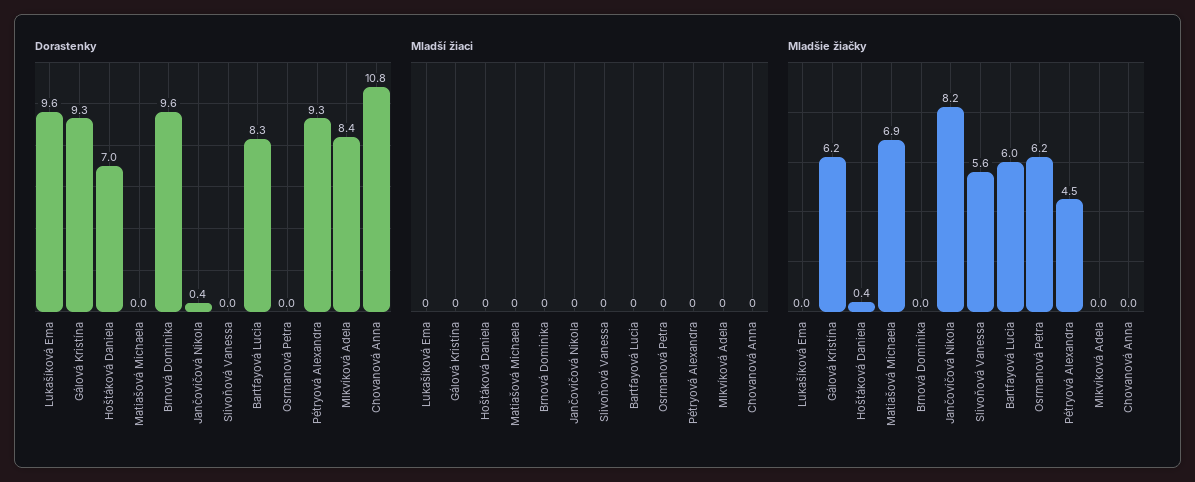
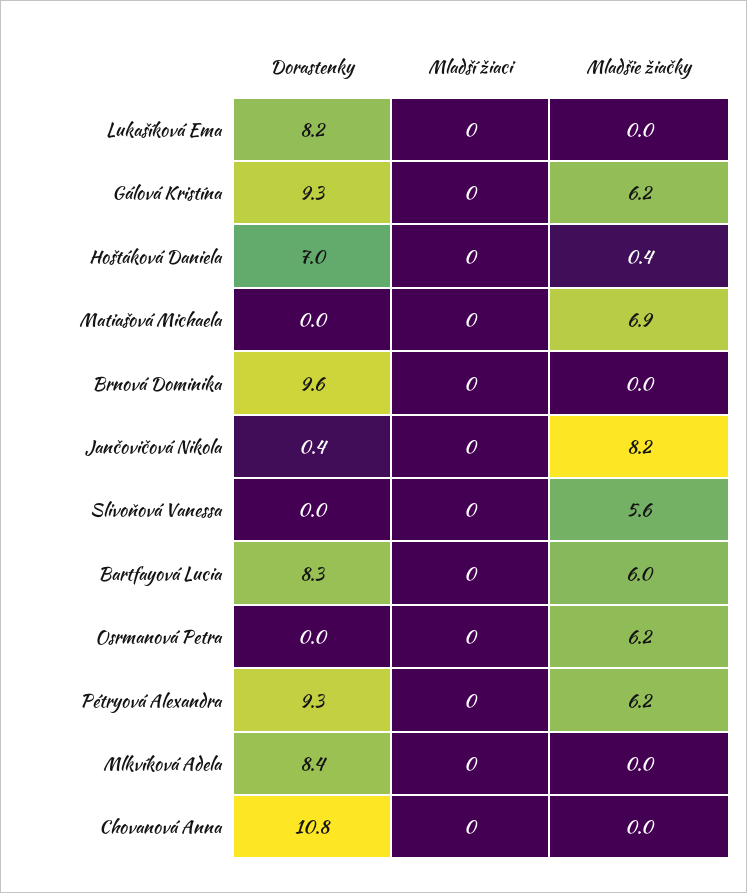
Dorastenky, Lukašíková Ema: 9.6 -> 8.2
Mladšie žiačky, Pétryová Alexandra: 4.5 -> 6.2

